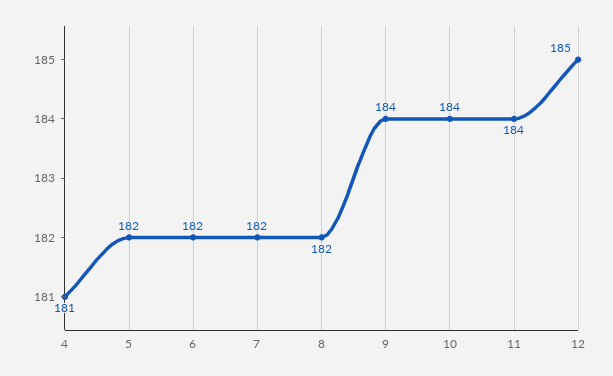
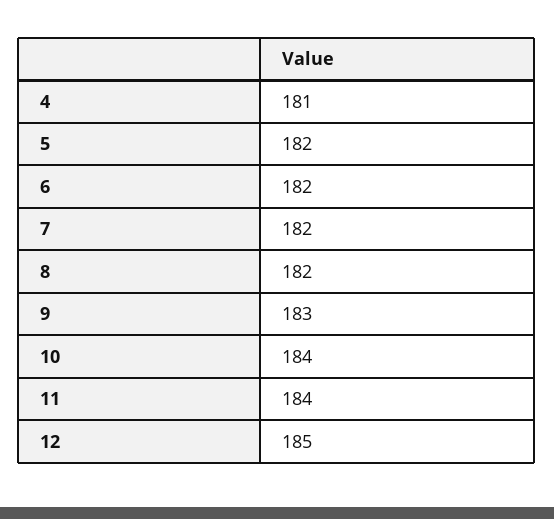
9: 184 -> 183

